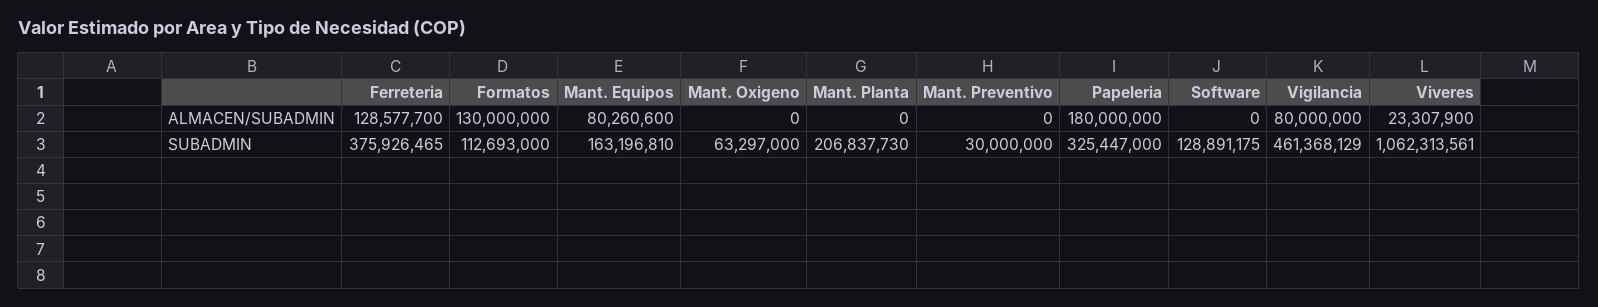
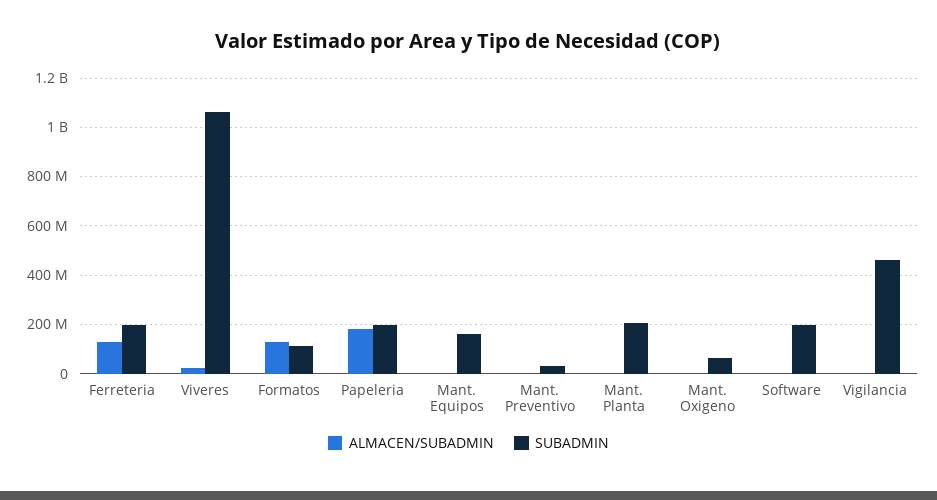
ALMACEN/SUBADMIN, Mant. Equipos: 80260600 -> 0
ALMACEN/SUBADMIN, Vigilancia: 80000000 -> 0
SUBADMIN, Ferreteria: 375926465 -> 200000000
SUBADMIN, Papeleria: 325447000 -> 200000000
SUBADMIN, Software: 128891175 -> 200000000

